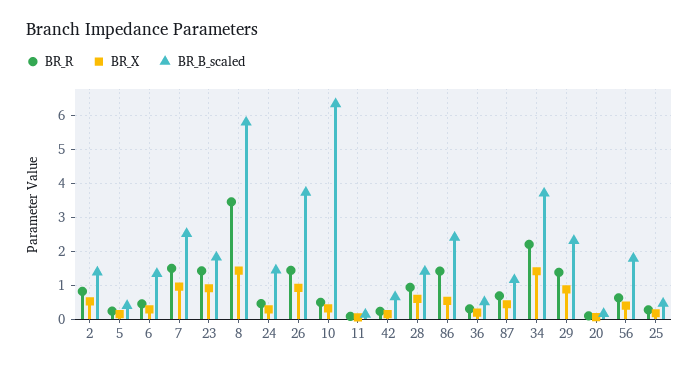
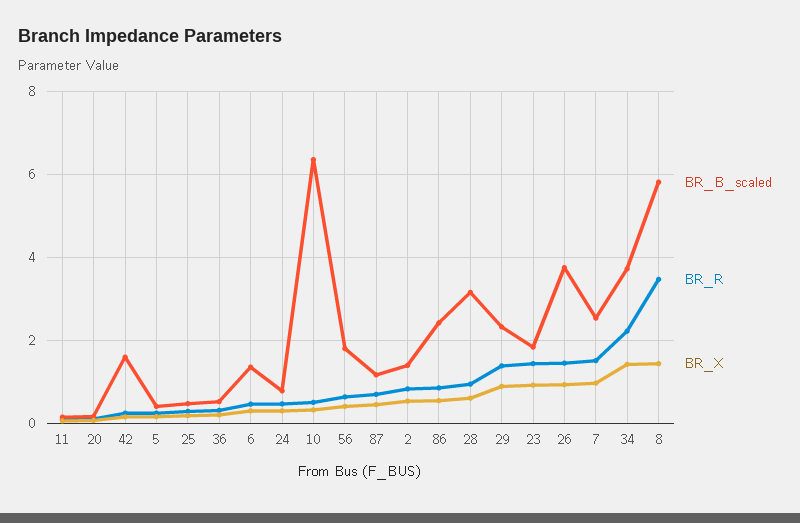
BR_B_scaled, 24: 1.4 -> 0.8
BR_B_scaled, 42: 0.6 -> 1.6
BR_B_scaled, 28: 1.4 -> 3.2
BR_R, 86: 1.4 -> 0.8

